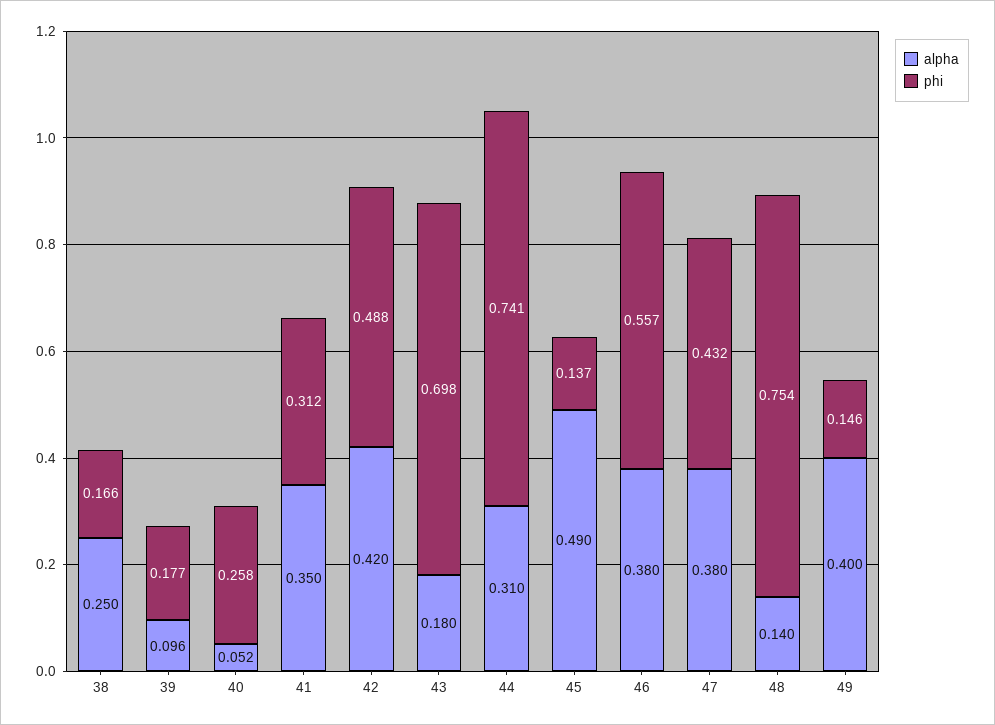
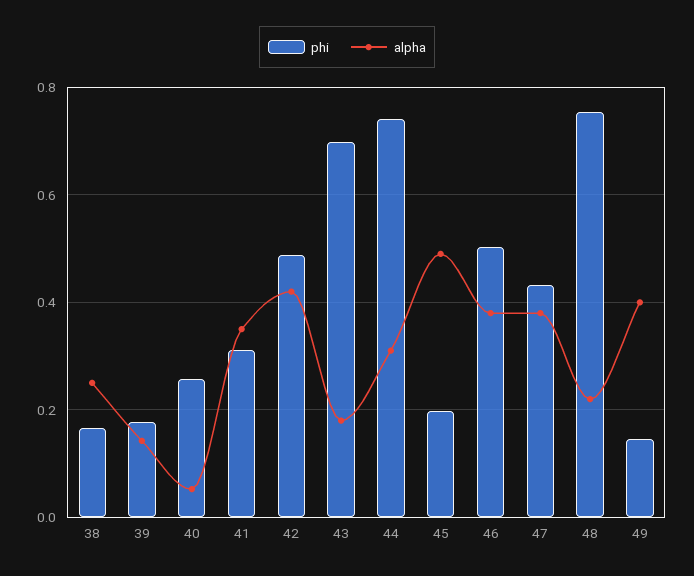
alpha, 39: 0.096 -> 0.14
phi, 45: 0.137 -> 0.2
phi, 46: 0.557 -> 0.5
alpha, 48: 0.14 -> 0.22

